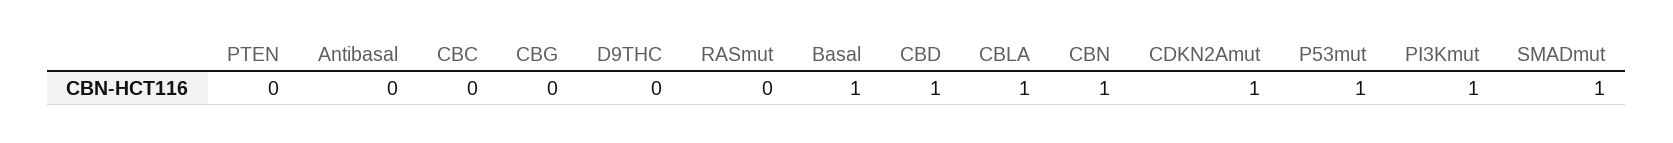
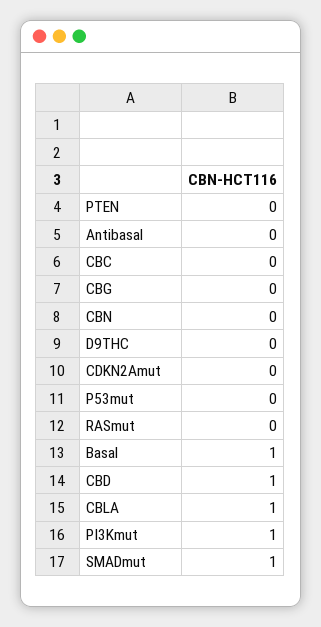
CBN: 1 -> 0
CDKN2Amut: 1 -> 0
P53mut: 1 -> 0

